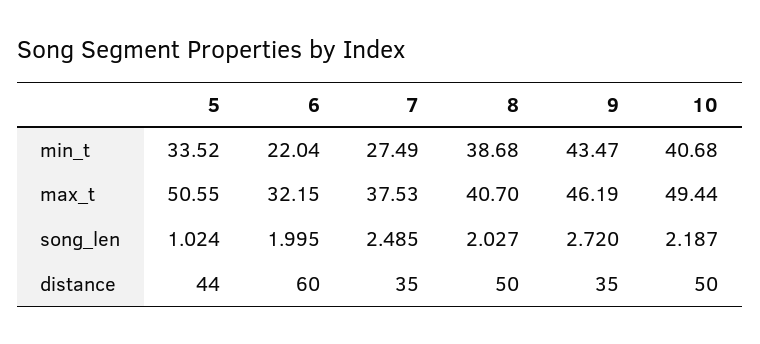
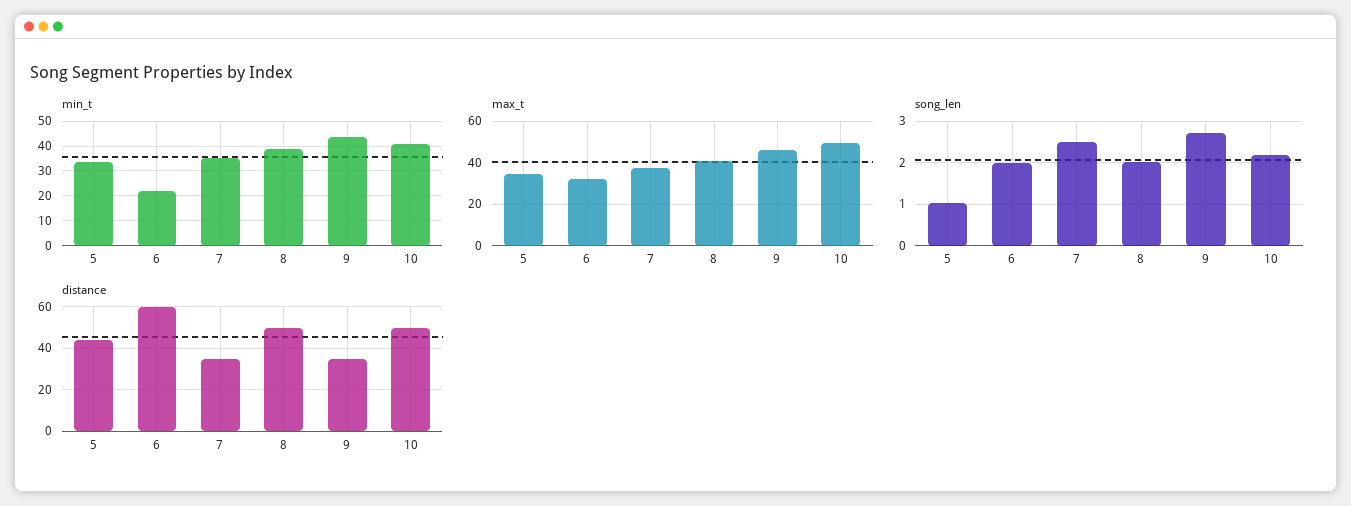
min_t, 7: 27.49 -> 35
max_t, 5: 50.55 -> 35

